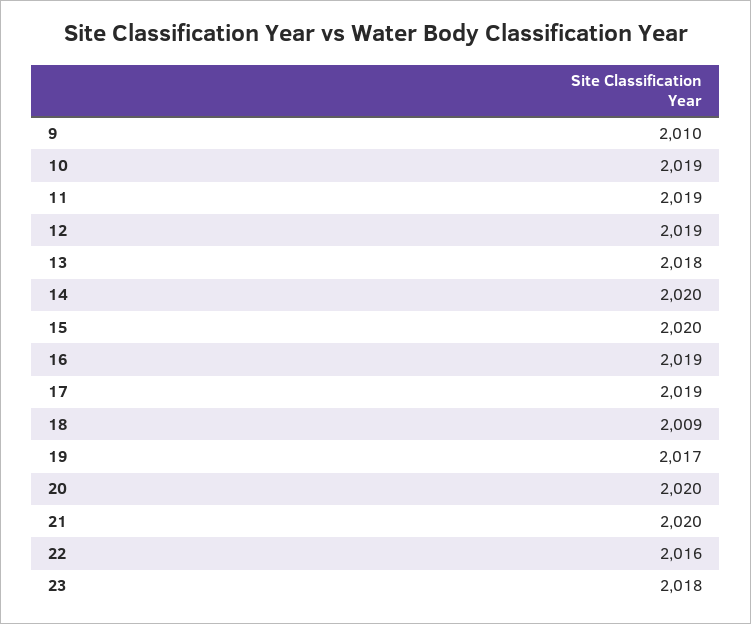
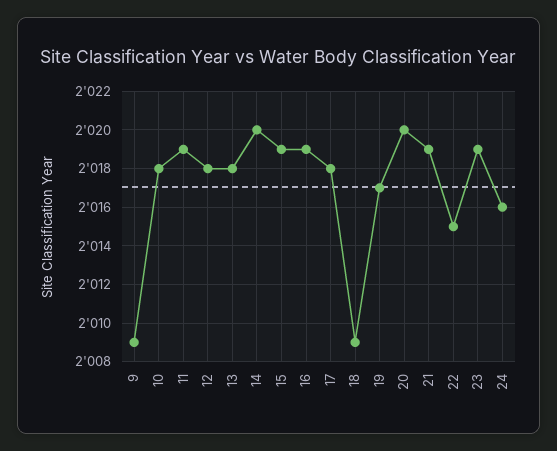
9: 2010 -> 2009
10: 2019 -> 2018
12: 2019 -> 2018
15: 2020 -> 2019
17: 2019 -> 2018
21: 2020 -> 2019
22: 2016 -> 2015
23: 2018 -> 2019
24: none -> 2016

